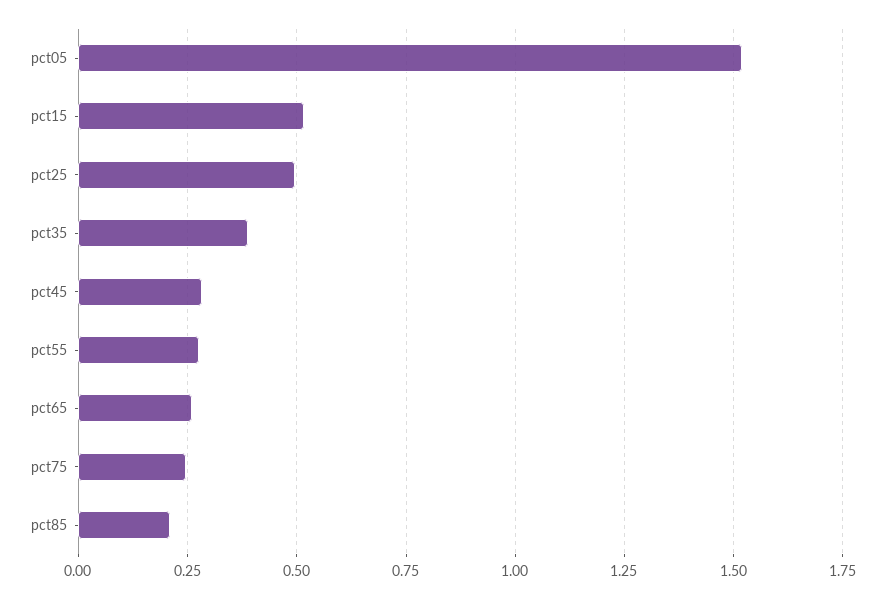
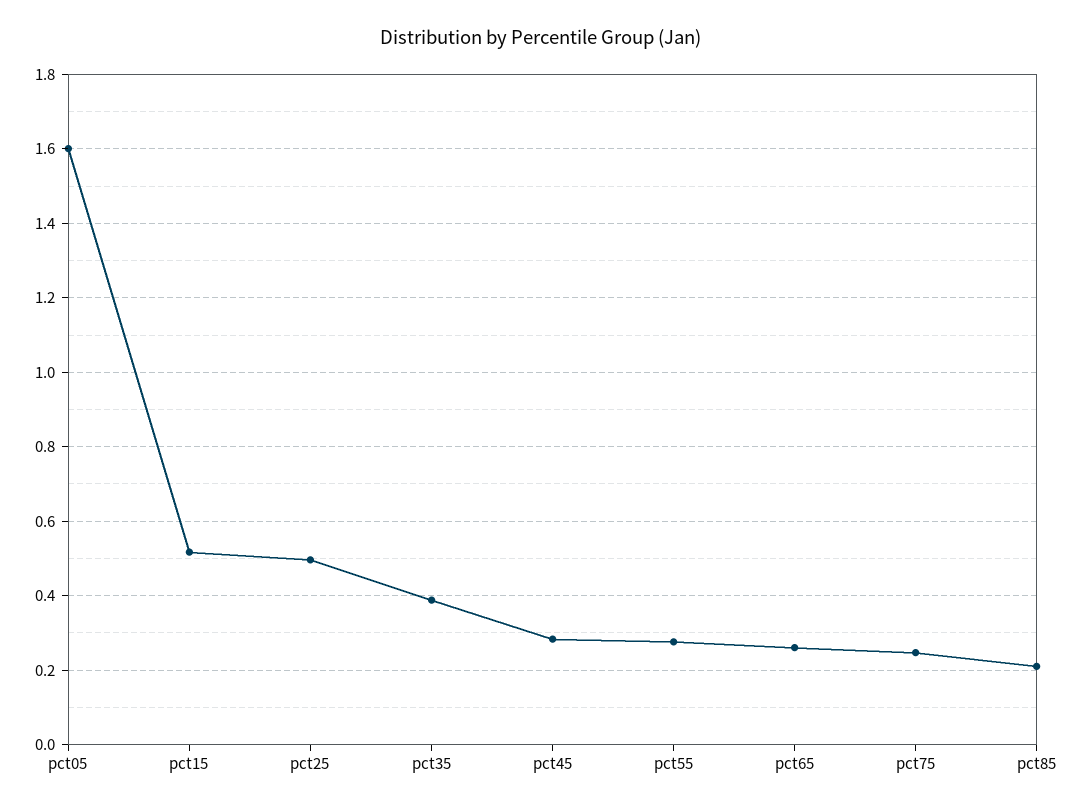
pct05: 1.525 -> 1.6

